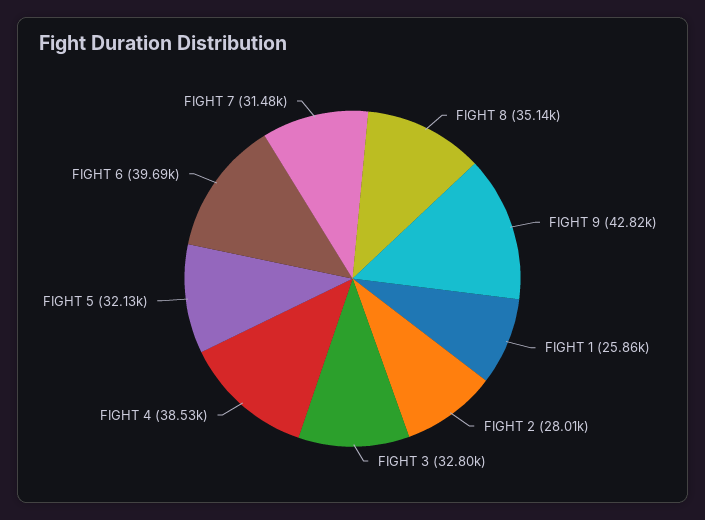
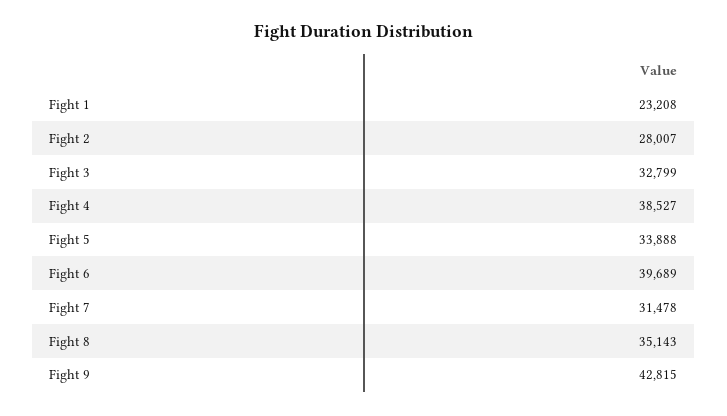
FIGHT 1: 25860 -> 23208
FIGHT 5: 32130 -> 33888

